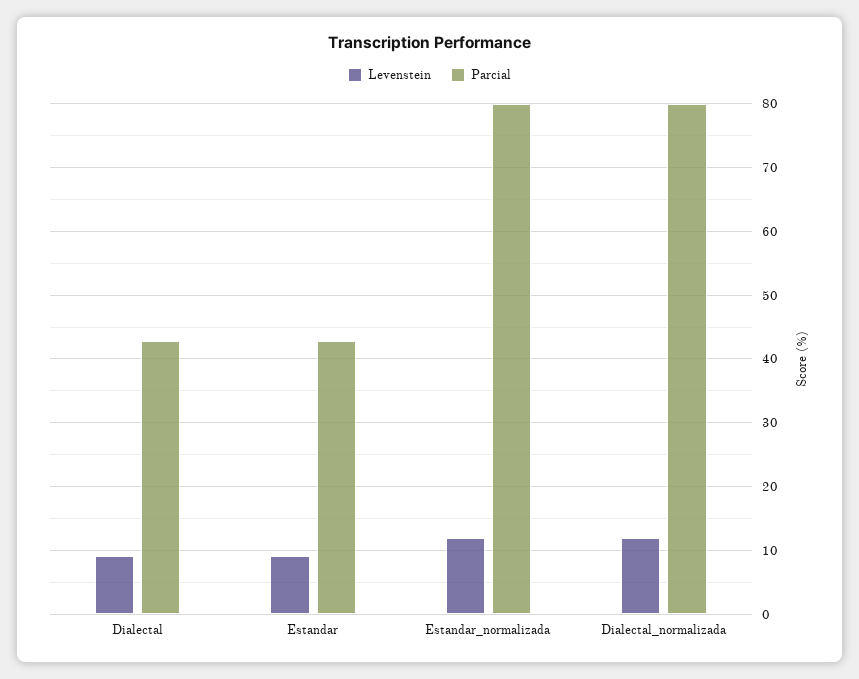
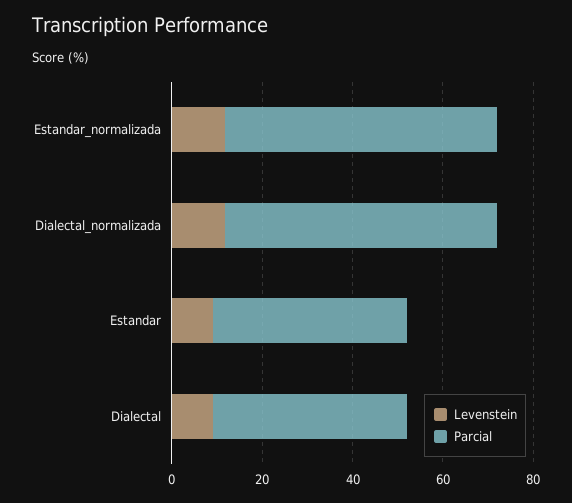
Parcial, Estandar_normalizada: 80 -> 60
Parcial, Dialectal_normalizada: 80 -> 60

